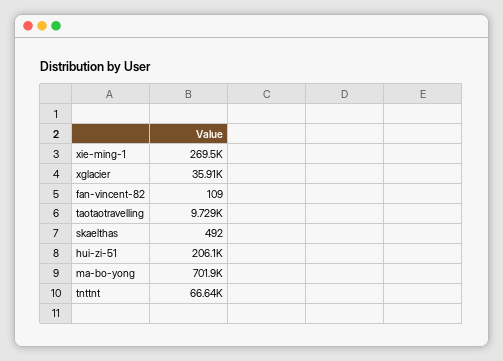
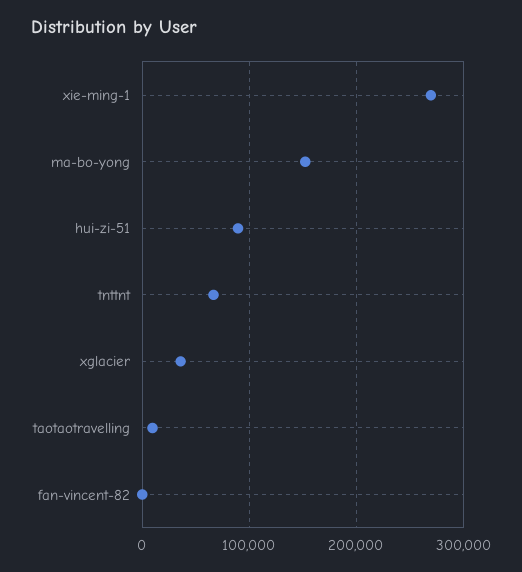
skaelthas: 492 -> none
hui-zi-51: 206100 -> 90000
ma-bo-yong: 701900 -> 150000

